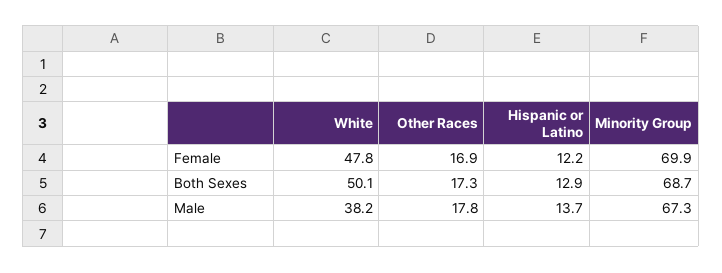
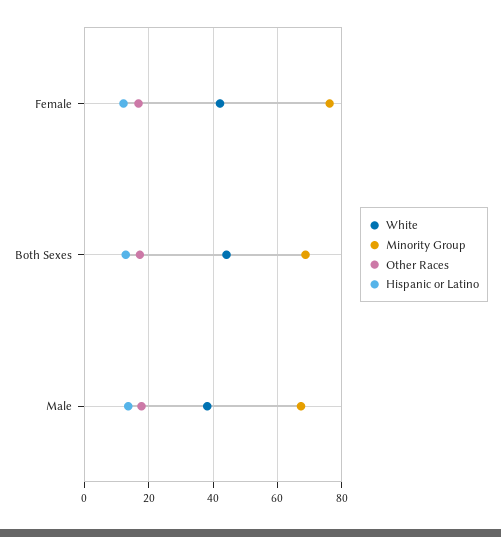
White, Female: 47.8 -> 42
Minority Group, Female: 69.9 -> 76
White, Both Sexes: 50.1 -> 44

